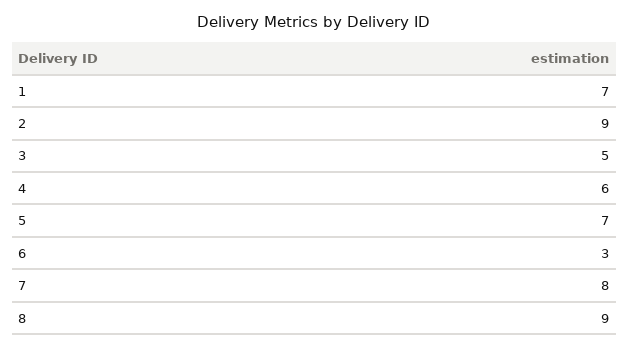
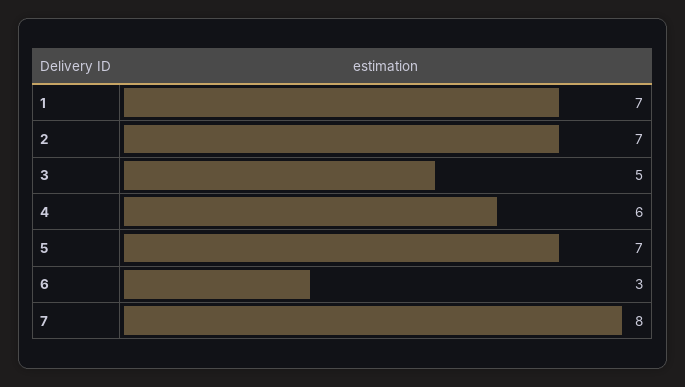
2: 9 -> 7
8: 9 -> none

